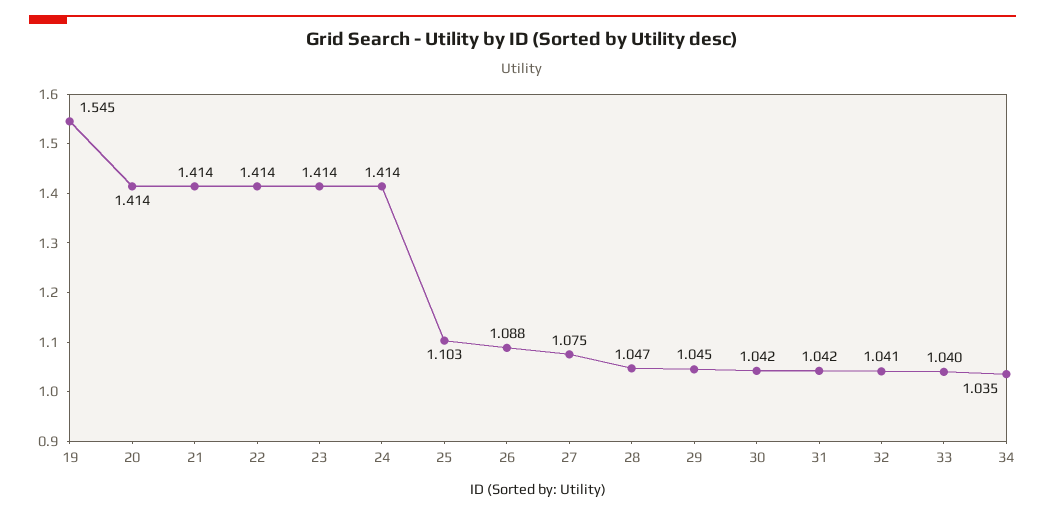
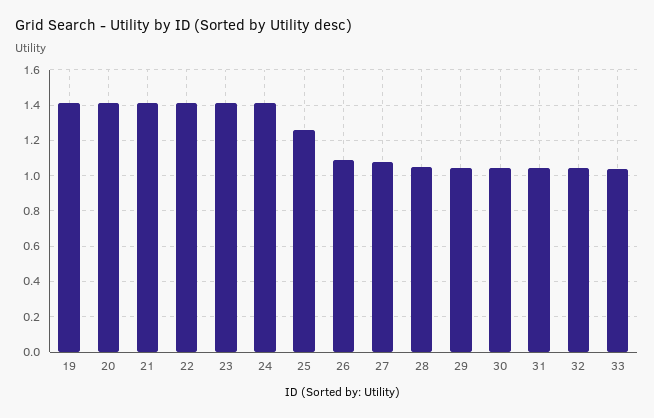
19: 1.545 -> 1.4
25: 1.103 -> 1.25
34: 1.035 -> none

